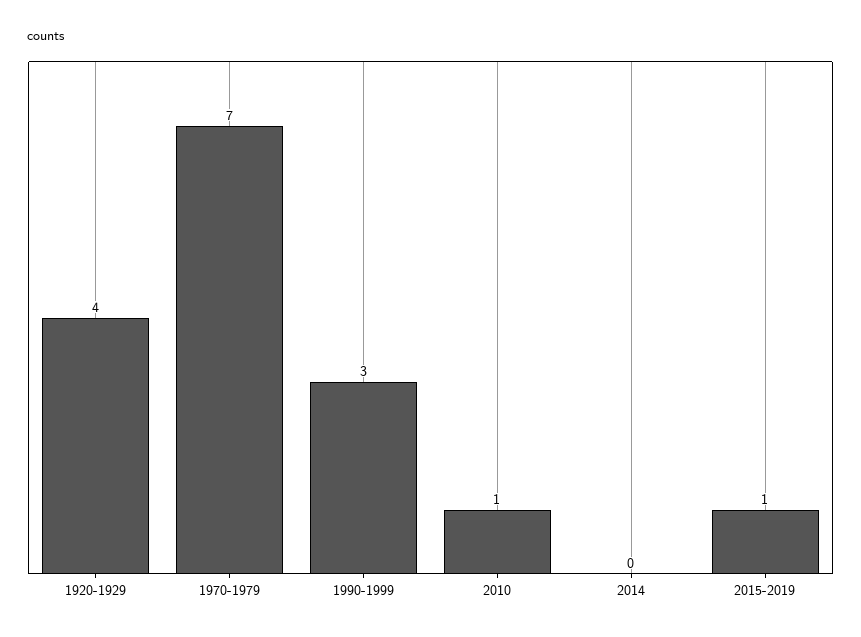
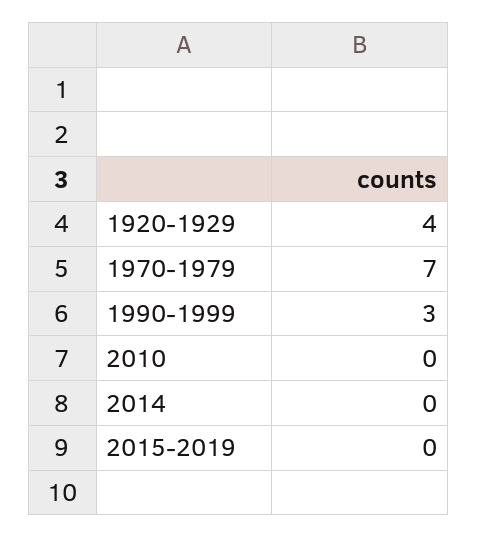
2010: 1 -> 0
2015-2019: 1 -> 0

